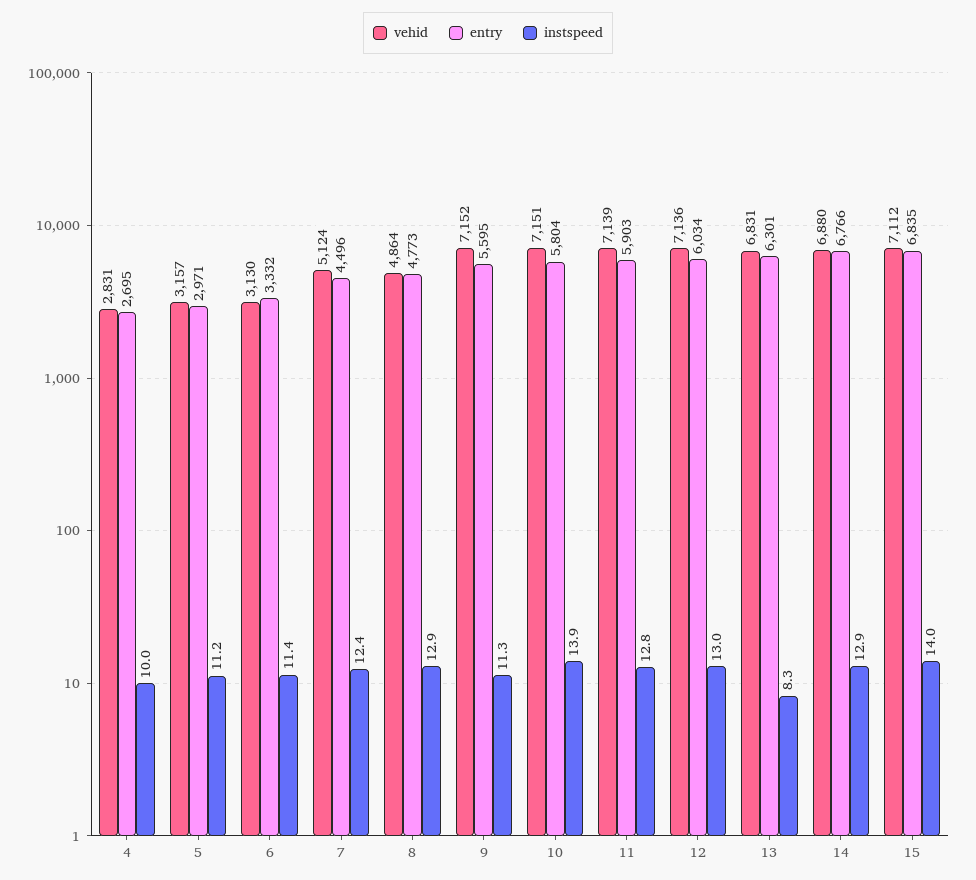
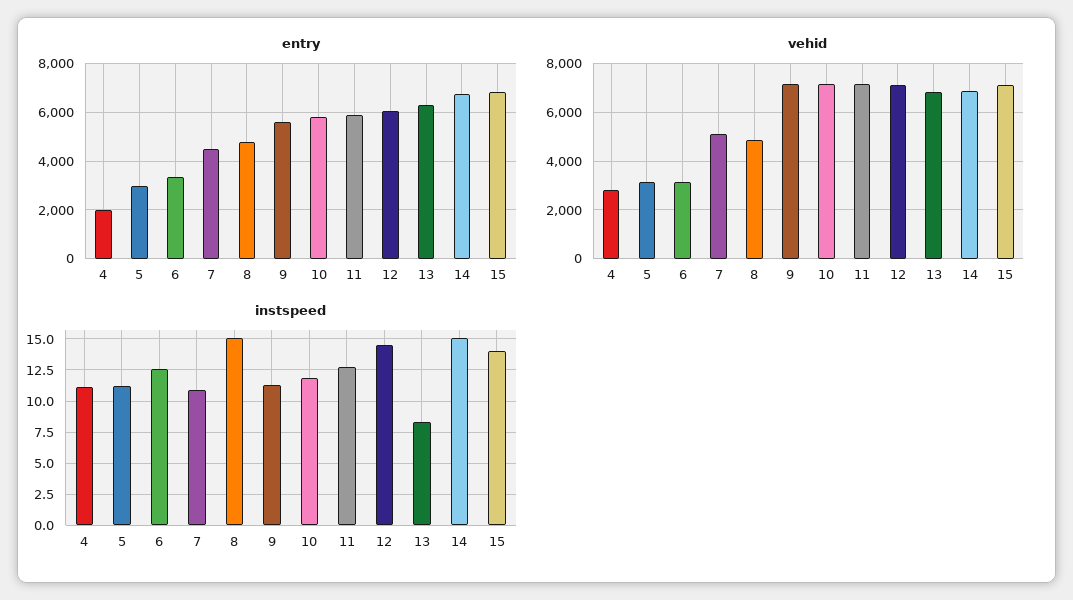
entry, 4: 2695 -> 2000
instspeed, 4: 10 -> 11
instspeed, 6: 11.4 -> 12.5
instspeed, 7: 12.4 -> 11
instspeed, 8: 12.9 -> 15
instspeed, 10: 13.9 -> 12
instspeed, 12: 13 -> 14.5
instspeed, 14: 12.9 -> 15

